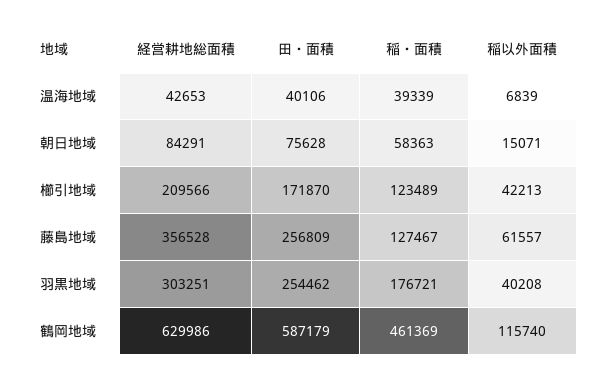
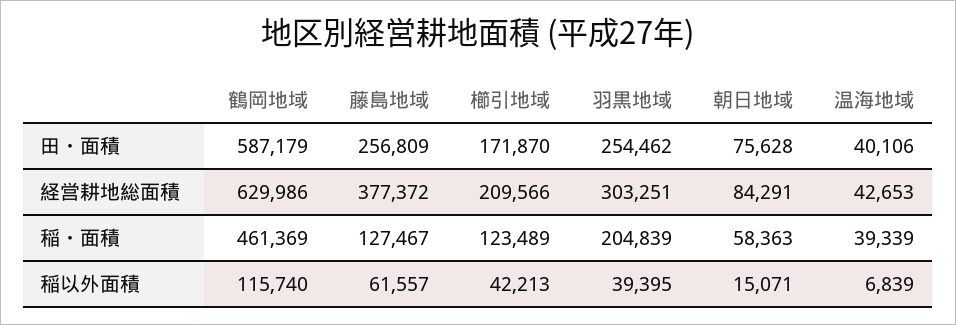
経営耕地総面積, 藤島地域: 356528 -> 377372
稲・面積, 羽黒地域: 176721 -> 204839
稲以外面積, 羽黒地域: 40208 -> 39395

